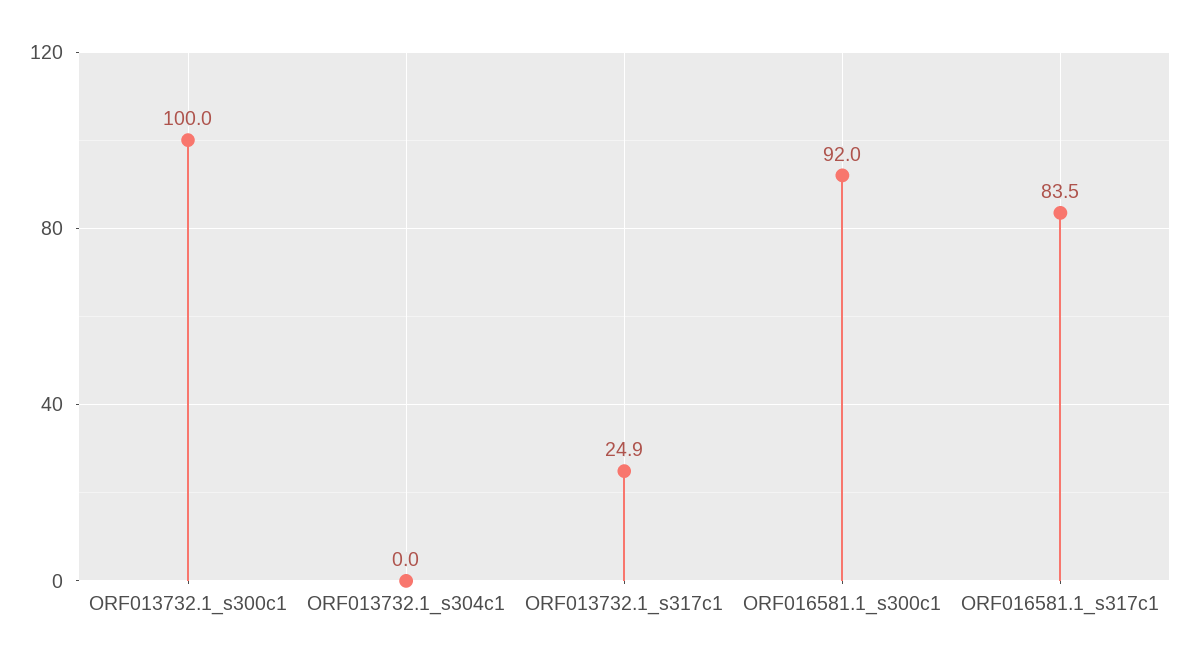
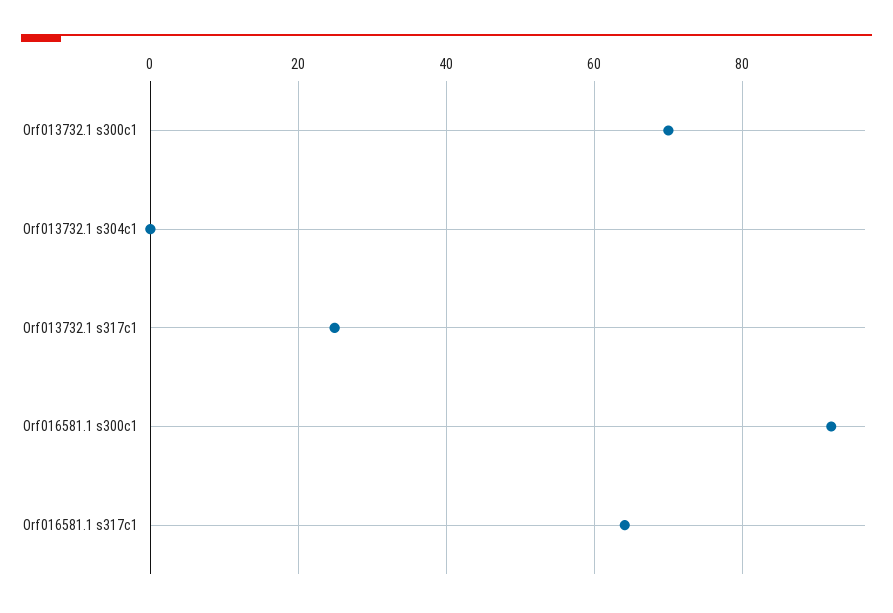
ORF013732.1_s300c1: 100 -> 70
ORF016581.1_s317c1: 83.5 -> 64

